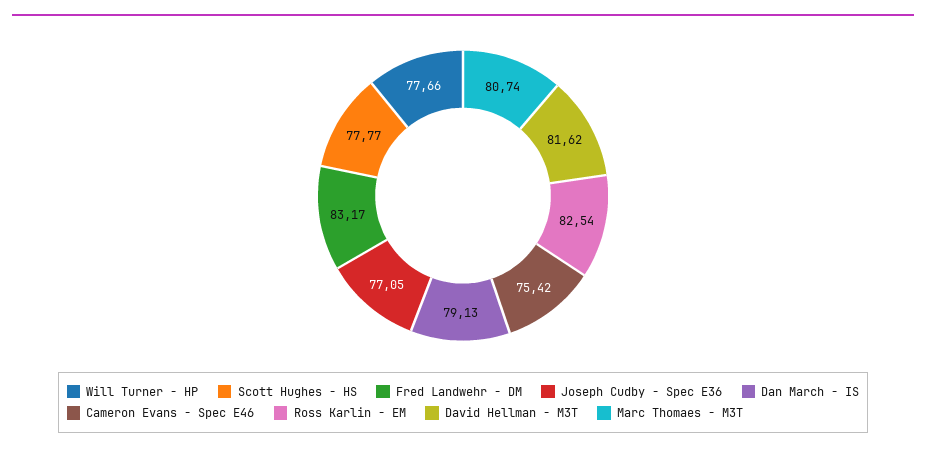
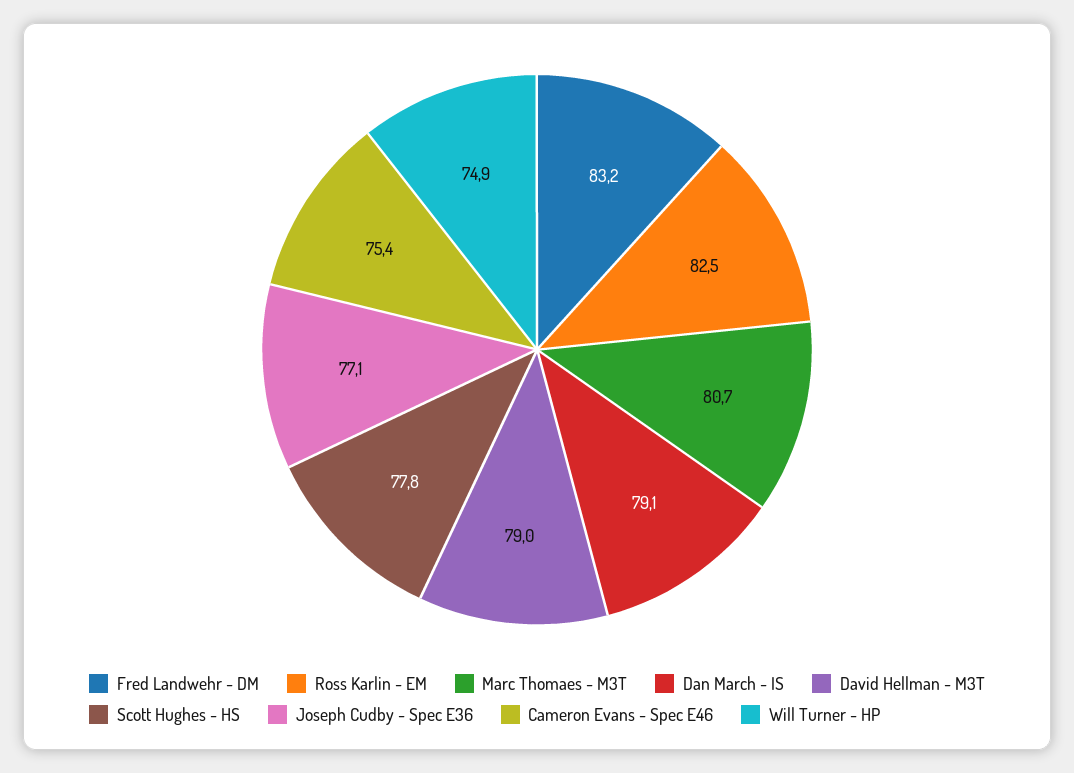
Will Turner - HP: 77.66 -> 74.9
David Hellman - M3T: 81.62 -> 79

